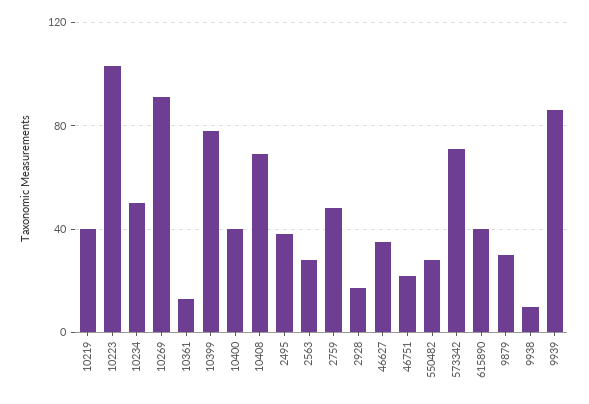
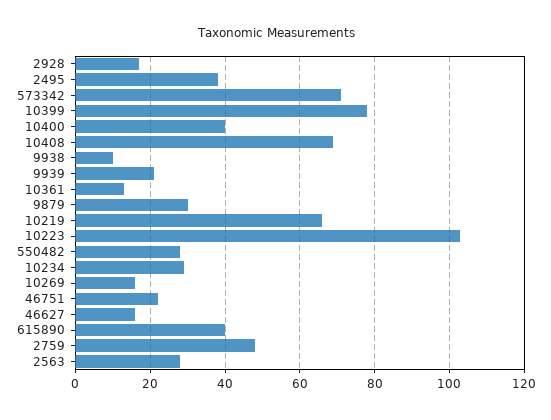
10219: 40 -> 65
10234: 50 -> 30
10269: 90 -> 15
46627: 35 -> 15
9939: 85 -> 20

